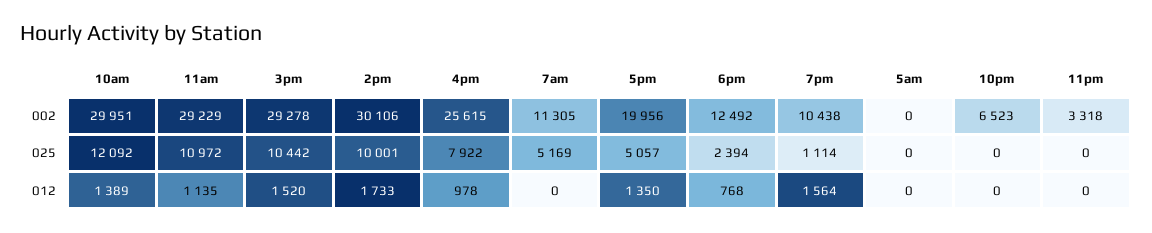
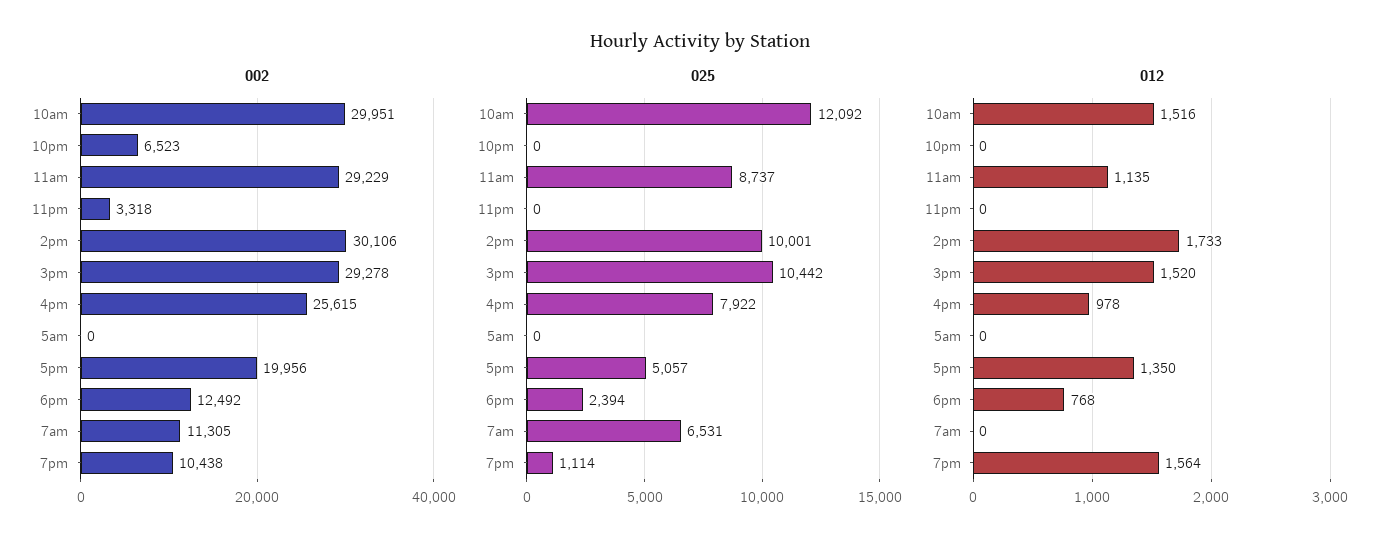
025, 11am: 10972 -> 8737
025, 7am: 5169 -> 6531
012, 10am: 1389 -> 1516

